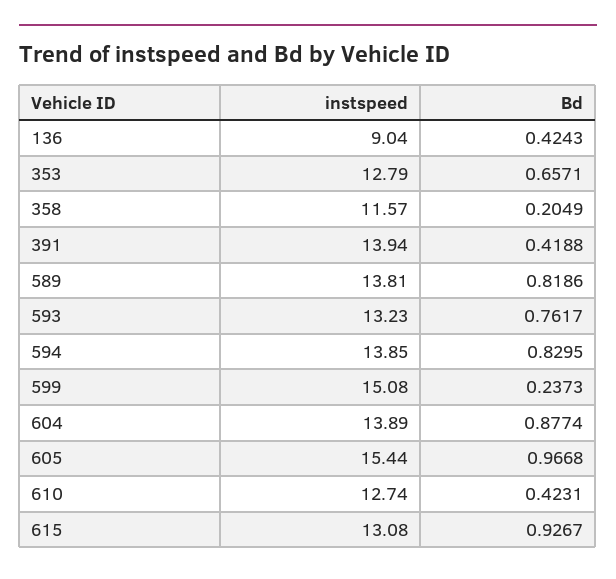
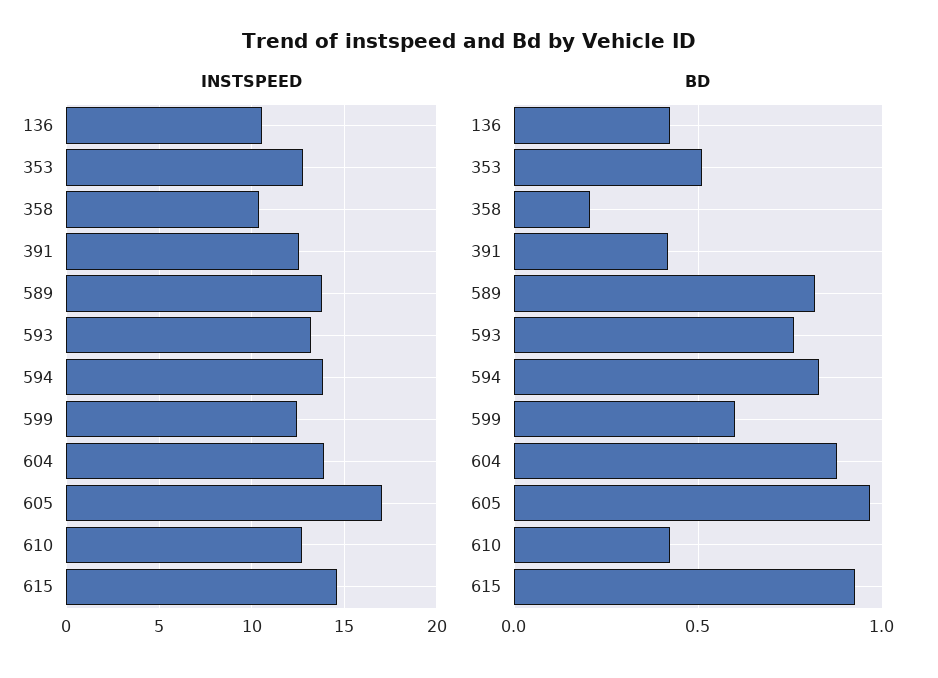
instspeed, 136: 9.04 -> 10.5
Bd, 353: 0.6571 -> 0.5
instspeed, 358: 11.57 -> 10.5
instspeed, 391: 13.94 -> 12.5
instspeed, 599: 15.08 -> 12.5
Bd, 599: 0.2373 -> 0.6
instspeed, 605: 15.44 -> 17
instspeed, 615: 13.08 -> 14.5

